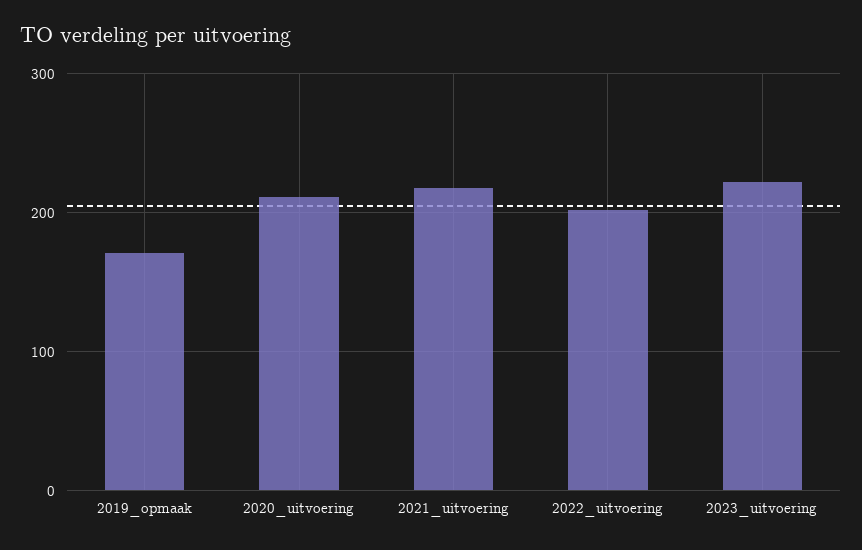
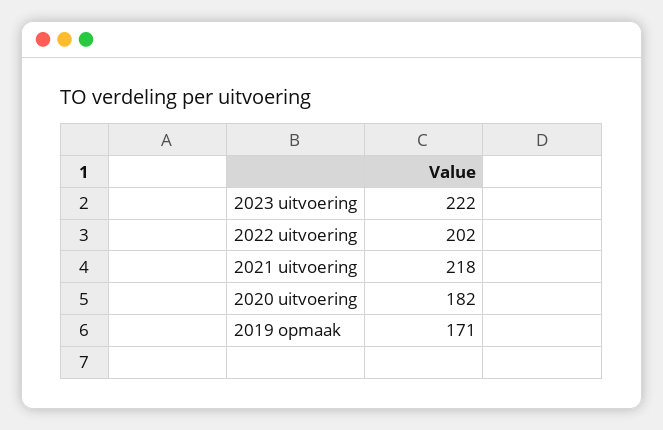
2020_uitvoering: 210 -> 182

